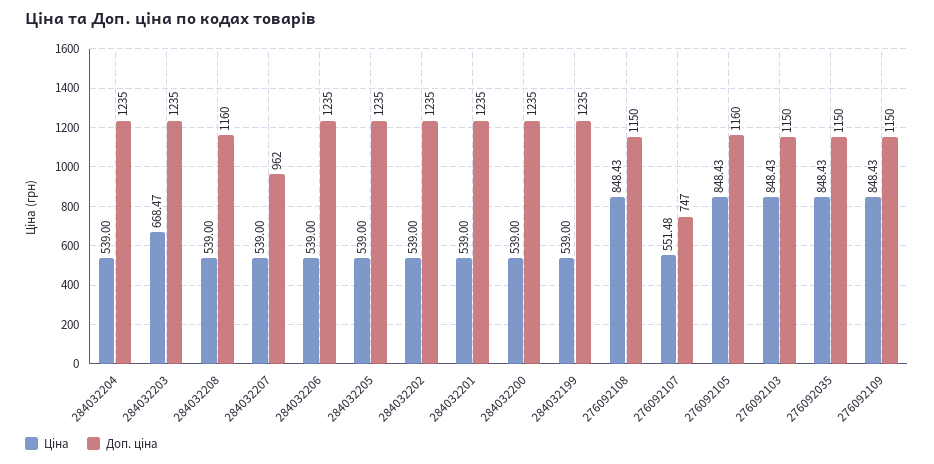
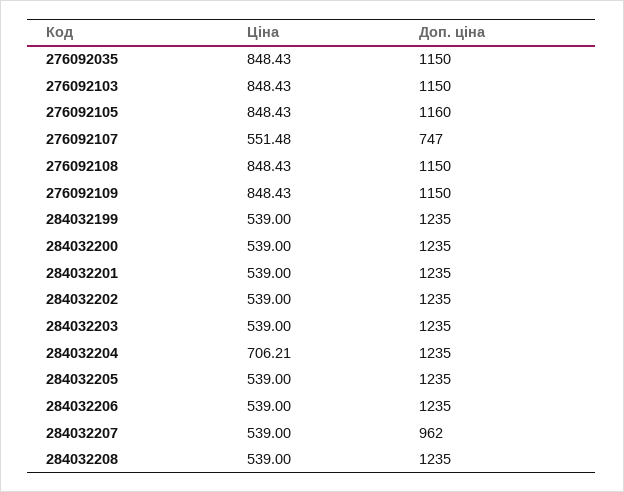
Ціна, 284032204: 539 -> 706.21
Ціна, 284032203: 668.47 -> 539
Доп. ціна, 284032208: 1160 -> 1235

